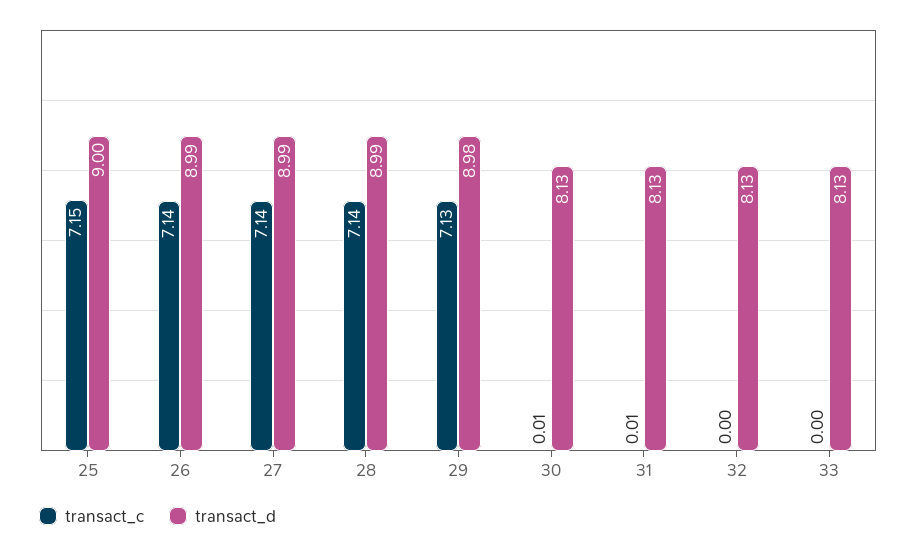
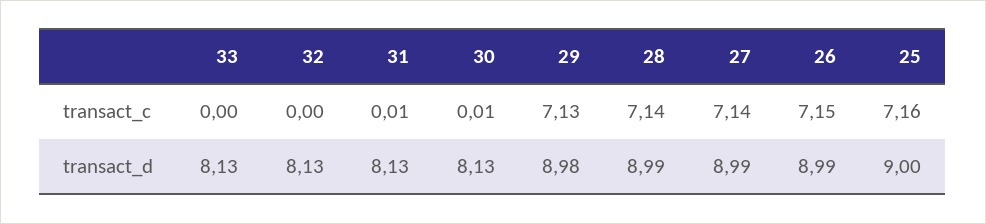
transact_c, 25: 7.15 -> 7.16
transact_c, 26: 7.14 -> 7.15

